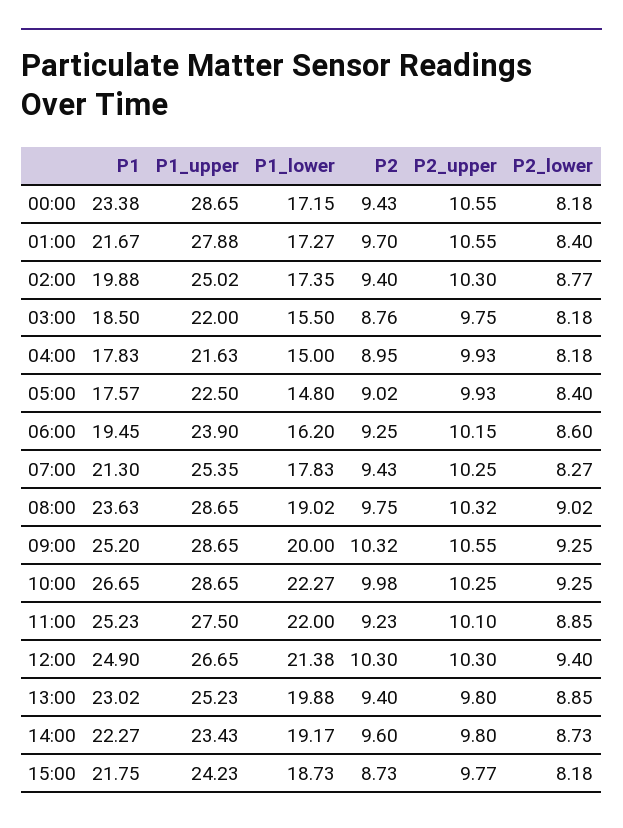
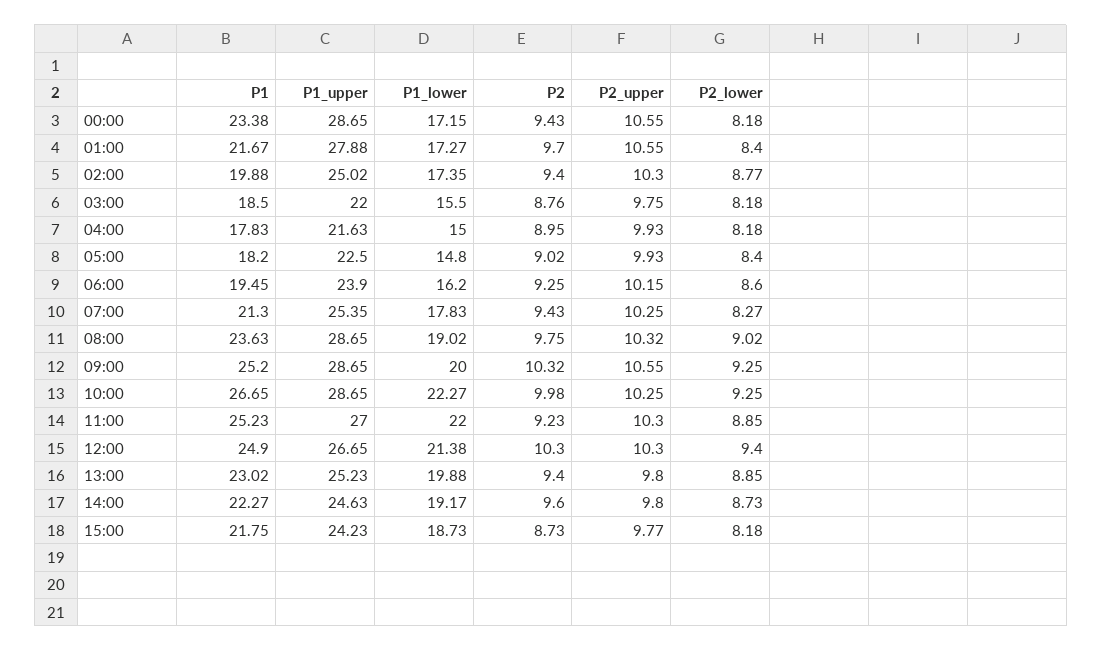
P1, 05:00: 17.57 -> 18.2
P1_upper, 11:00: 27.5 -> 27
P2_upper, 11:00: 10.1 -> 10.3
P1_upper, 14:00: 23.43 -> 24.63

